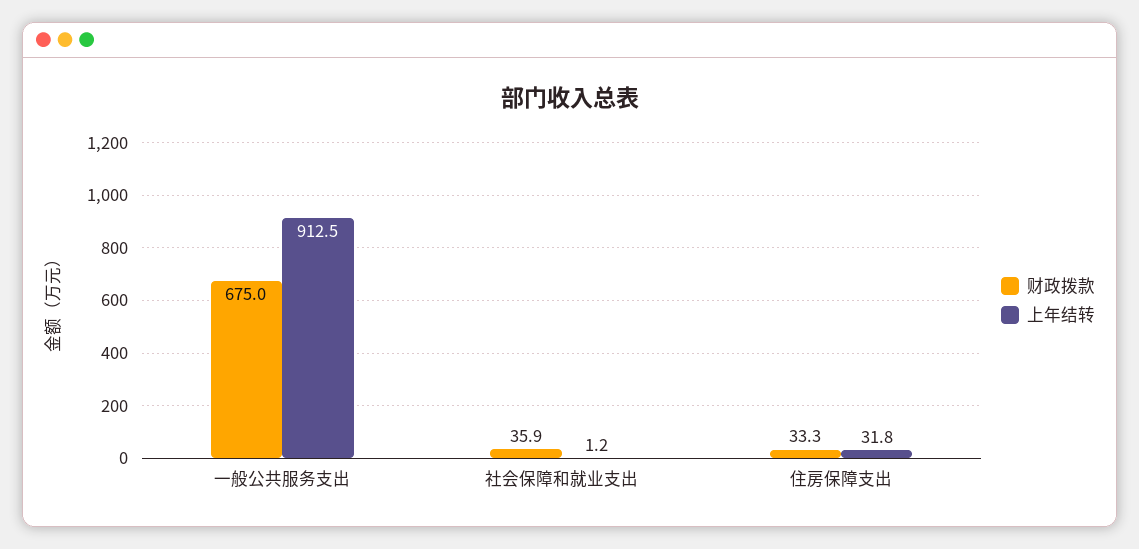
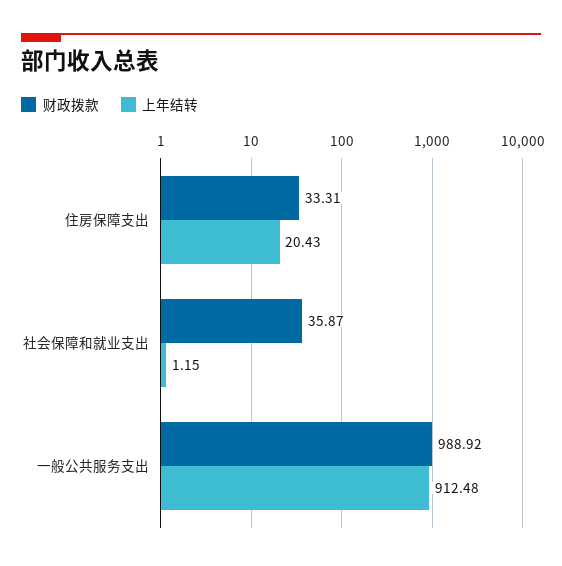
财政拨款, 一般公共服务支出: 675 -> 988.92
上年结转, 住房保障支出: 31.8 -> 20.43

